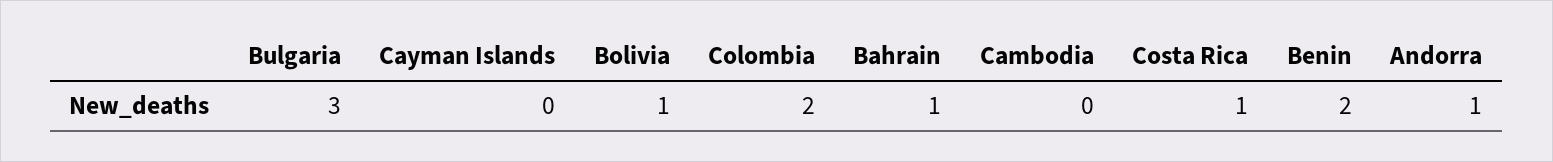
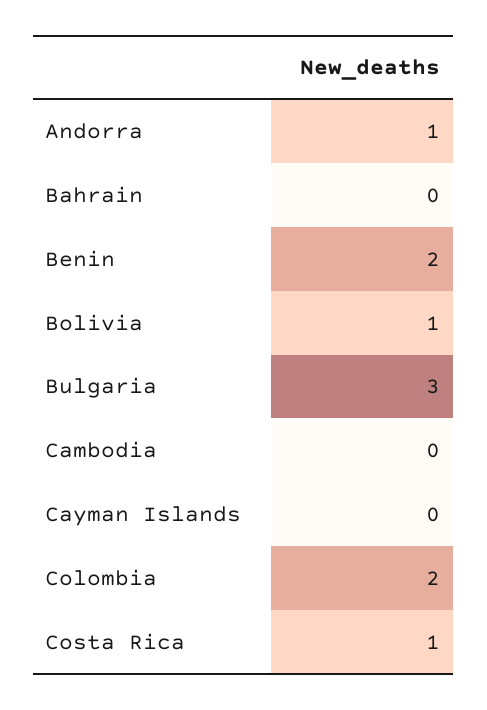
Bahrain: 1 -> 0

